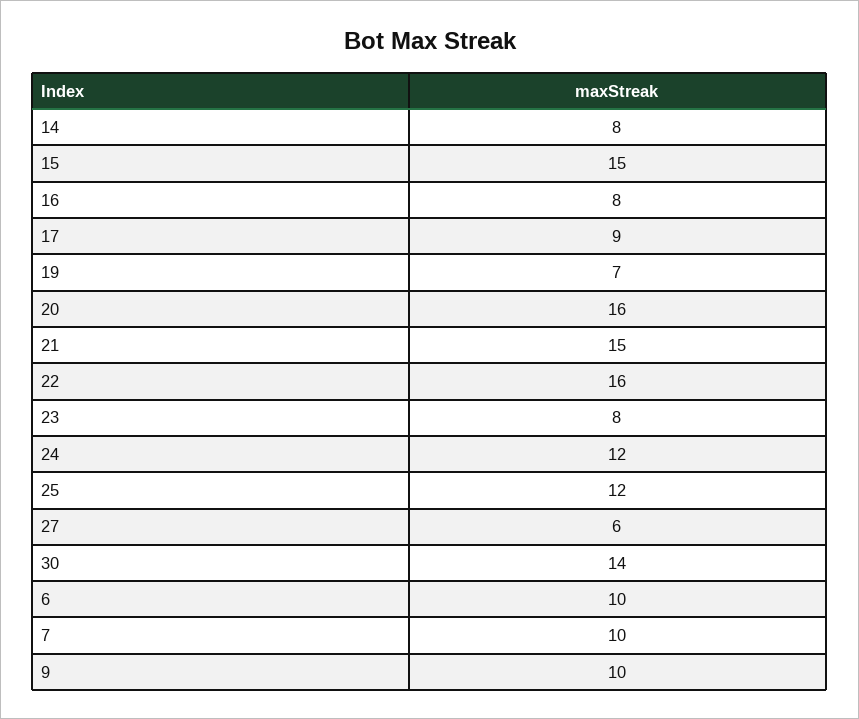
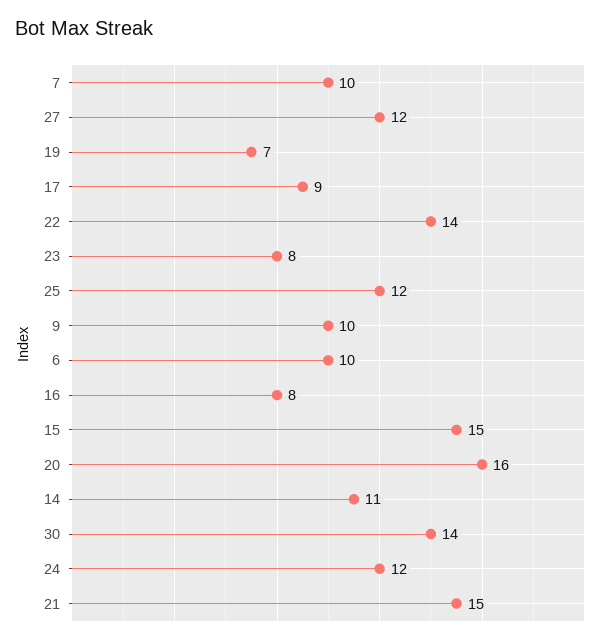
14: 8 -> 11
22: 16 -> 14
27: 6 -> 12

